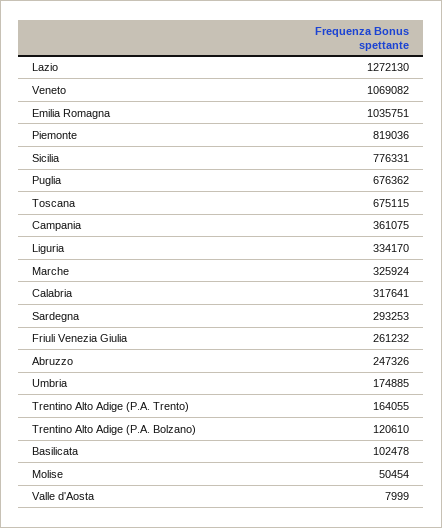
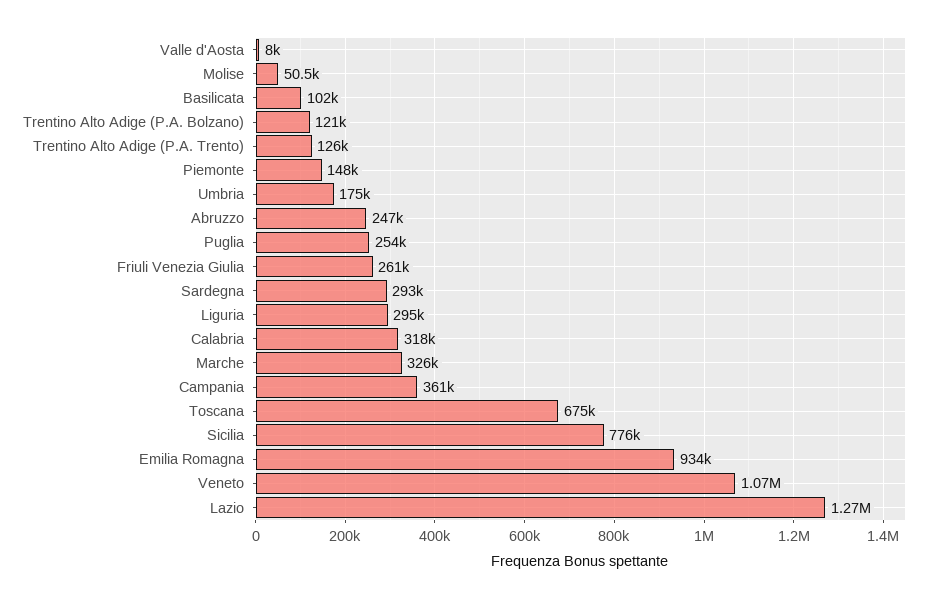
Emilia Romagna: 1035751 -> 934000
Piemonte: 819036 -> 148000
Puglia: 676362 -> 254000
Liguria: 334170 -> 295000
Trentino Alto Adige (P.A. Trento): 164055 -> 126000

